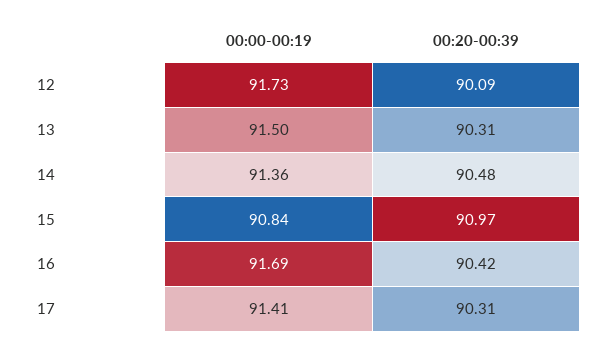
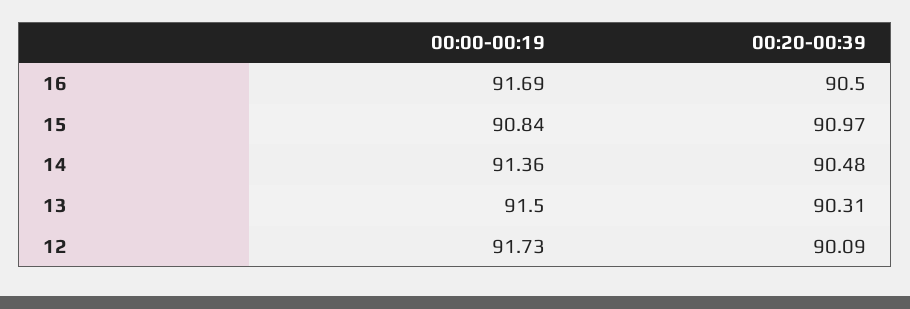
00:20-00:39, 16: 90.42 -> 90.5
00:00-00:19, 17: 91.41 -> none
00:20-00:39, 17: 90.31 -> none

